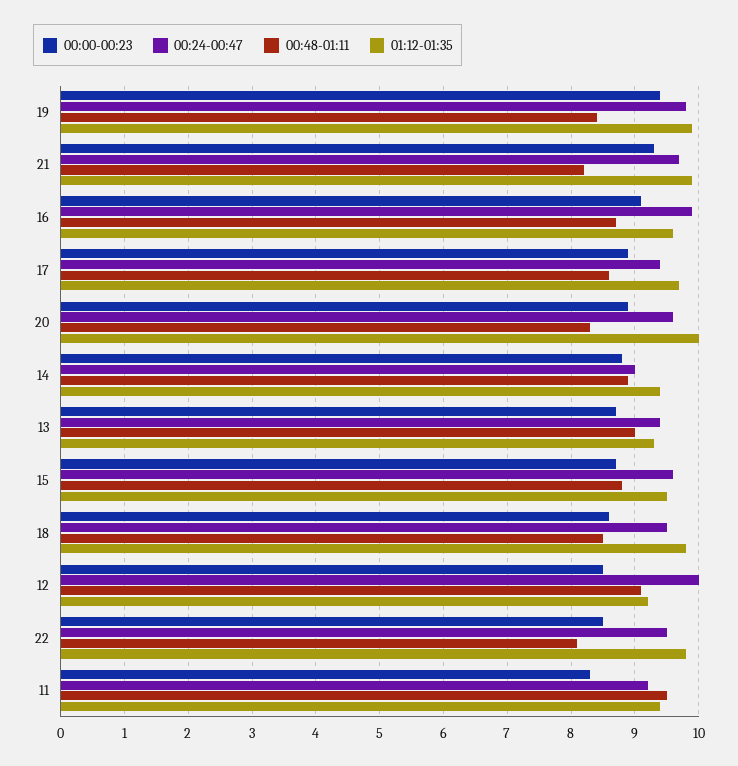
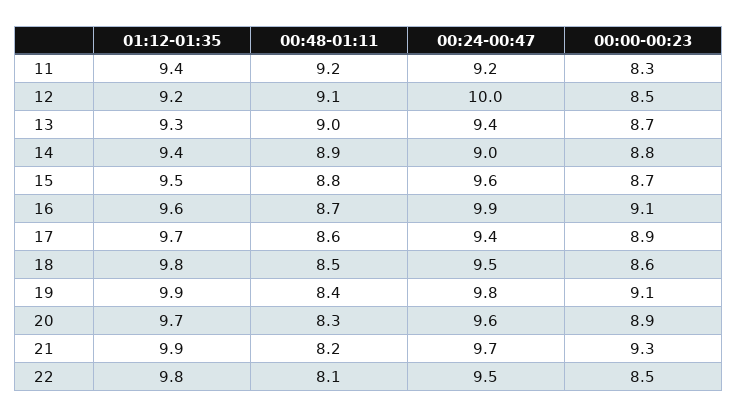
00:00-00:23, 19: 9.4 -> 9.1
01:12-01:35, 20: 10 -> 9.7
00:48-01:11, 11: 9.5 -> 9.2

